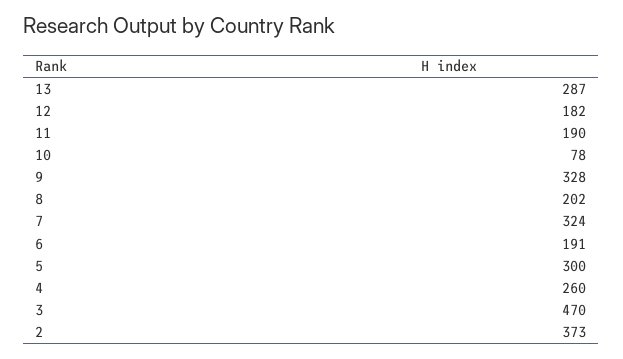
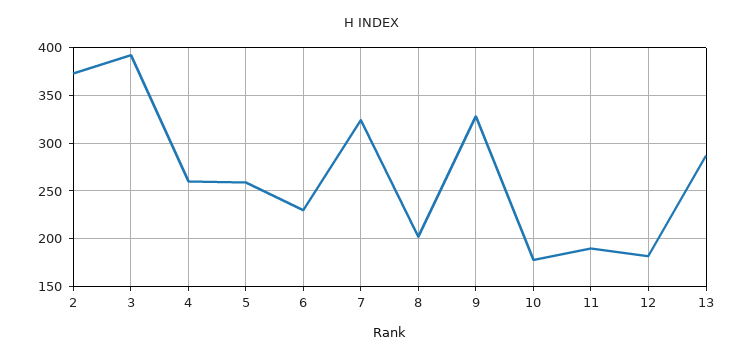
10: 78 -> 180
6: 191 -> 230
5: 300 -> 260
3: 470 -> 390

